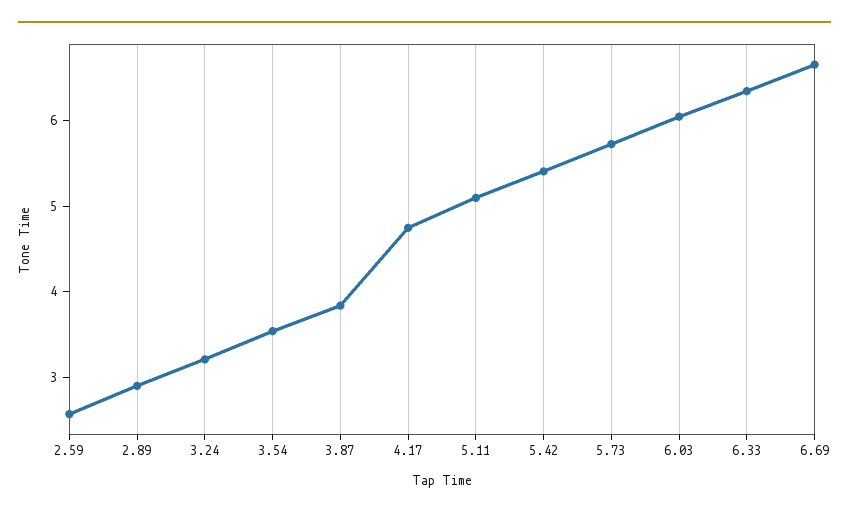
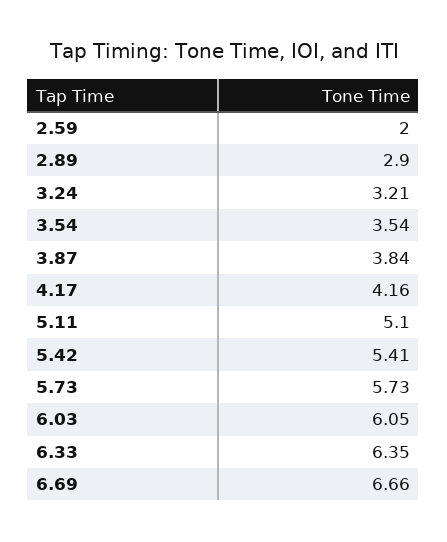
2.59: 2.6 -> 2
4.17: 4.8 -> 4.16

